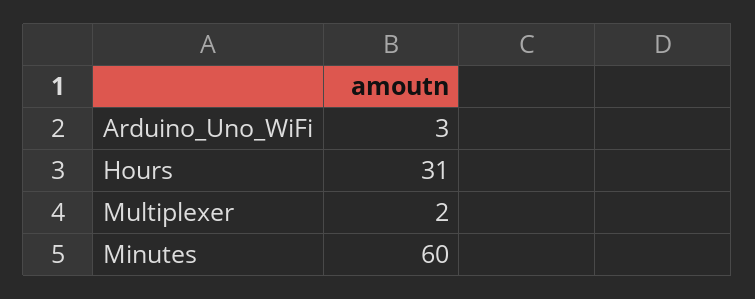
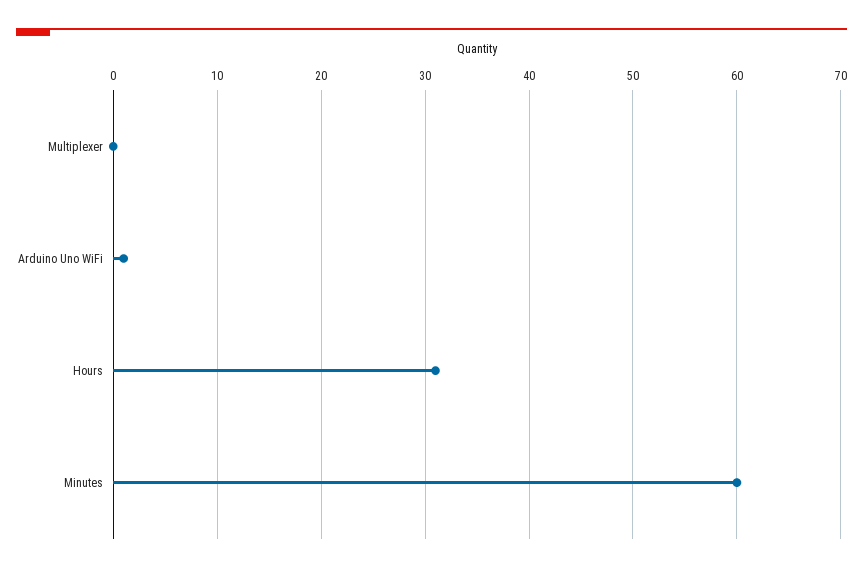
Arduino_Uno_WiFi: 3 -> 1
Multiplexer: 2 -> 0

